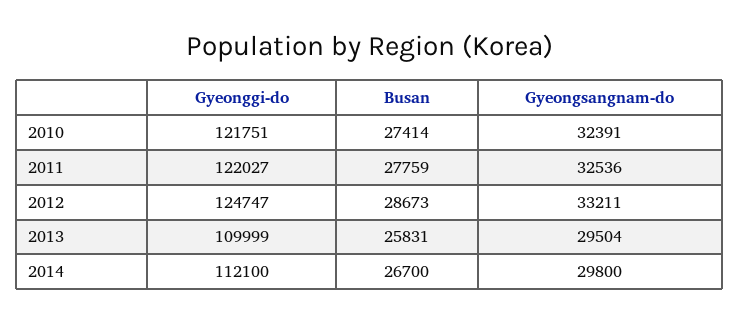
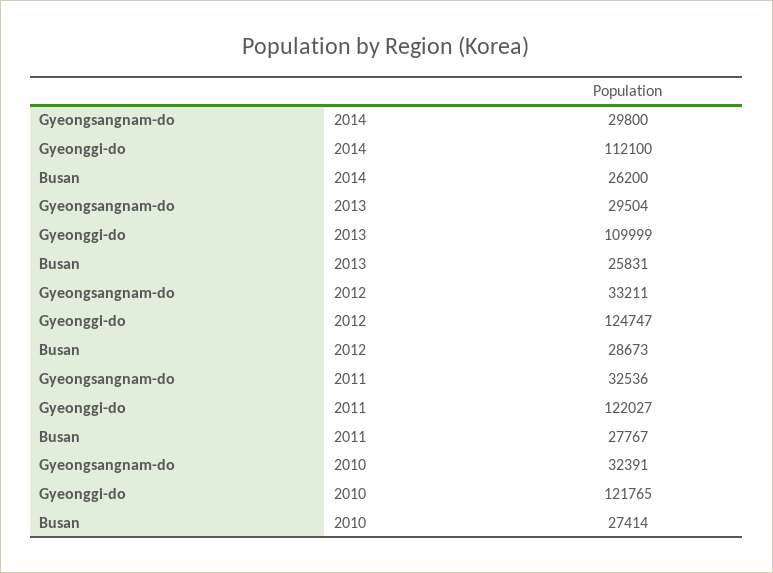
Gyeonggi-do, 2010: 121751 -> 121765
Busan, 2011: 27759 -> 27767
Busan, 2014: 26700 -> 26200

